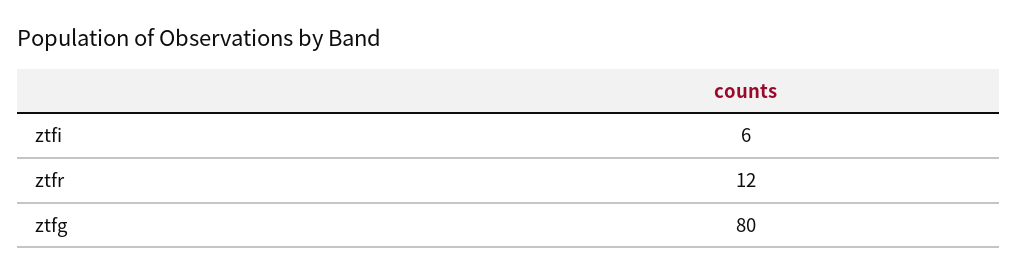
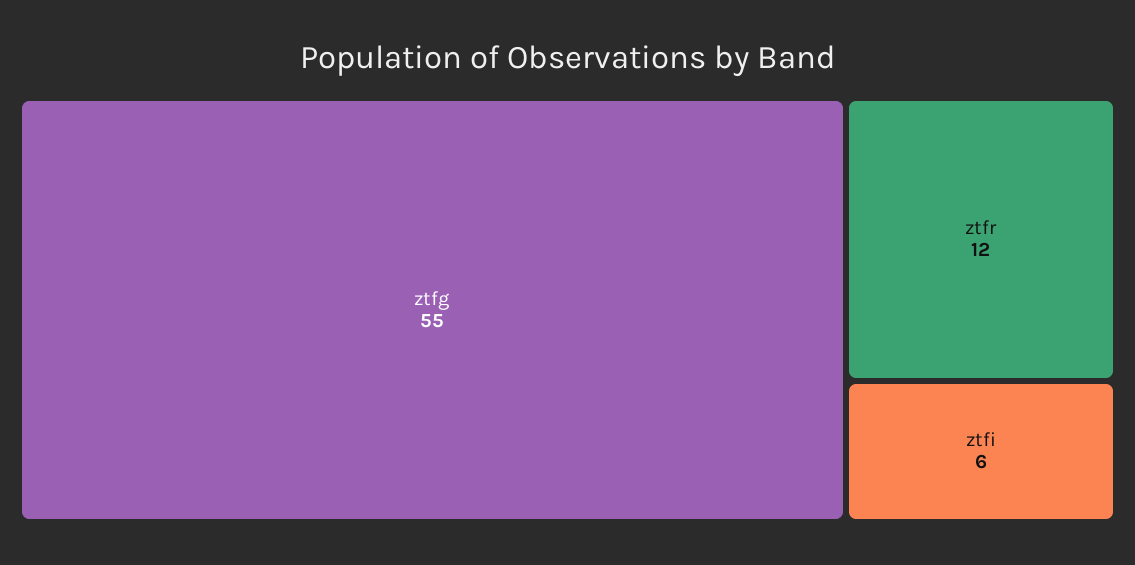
ztfg: 80 -> 55

